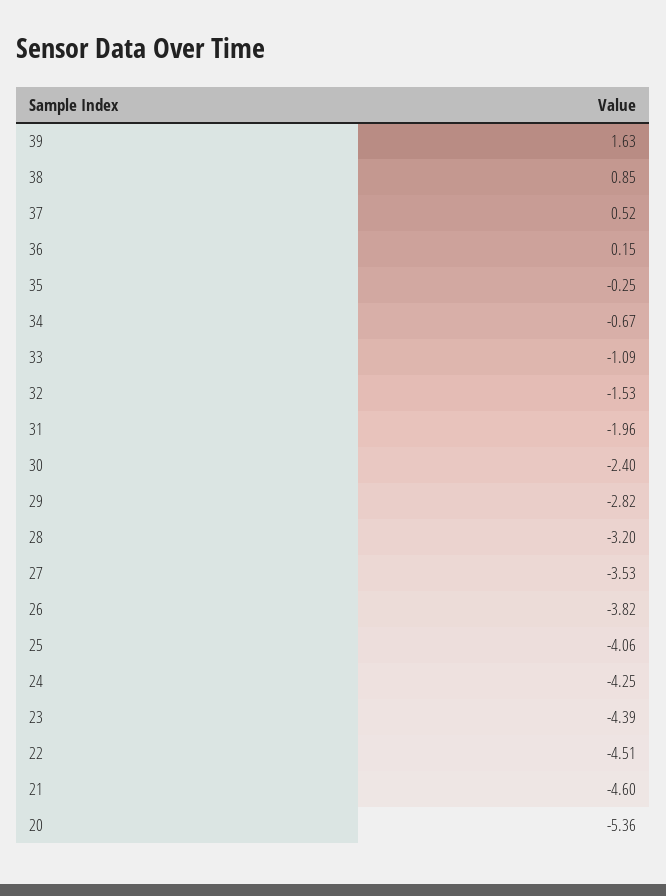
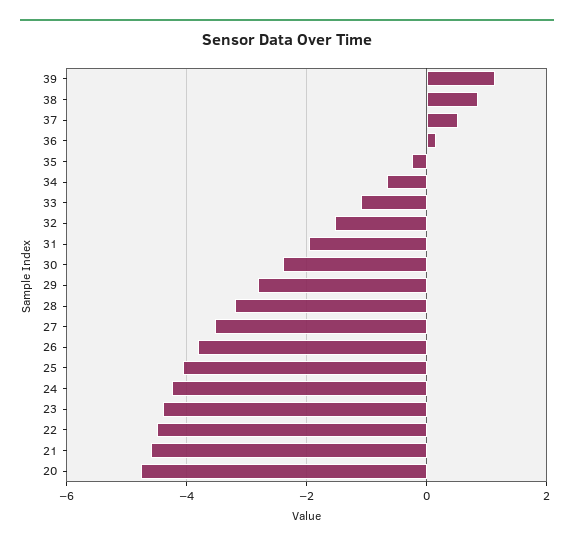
39: 1.63 -> 1.2
20: -5.36 -> -4.8

